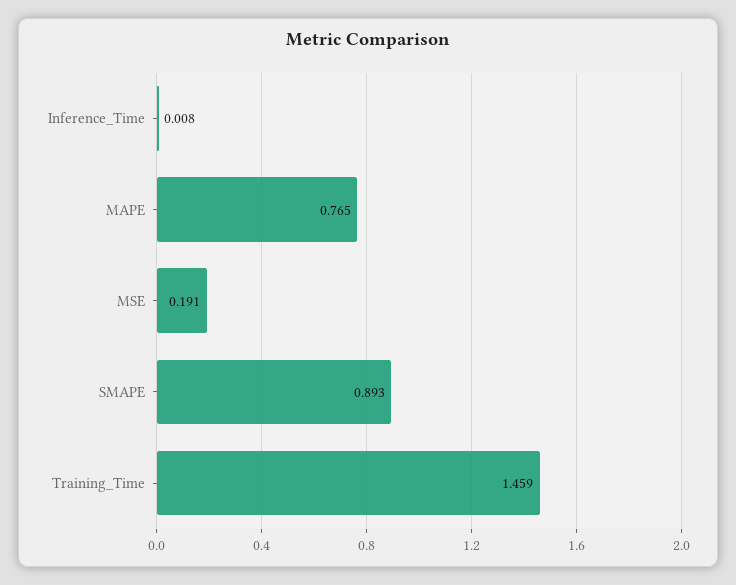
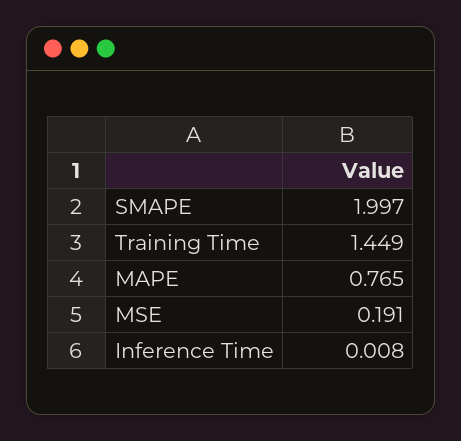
SMAPE: 0.893 -> 1.997
Training_Time: 1.459 -> 1.449

